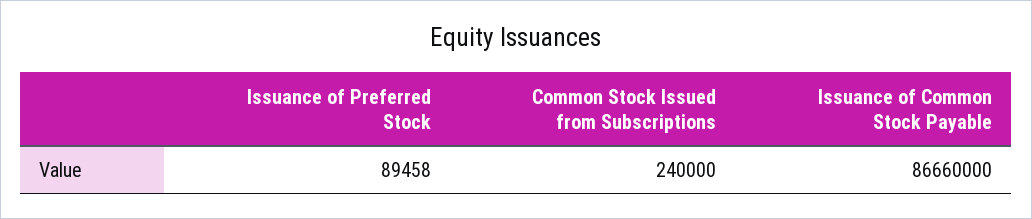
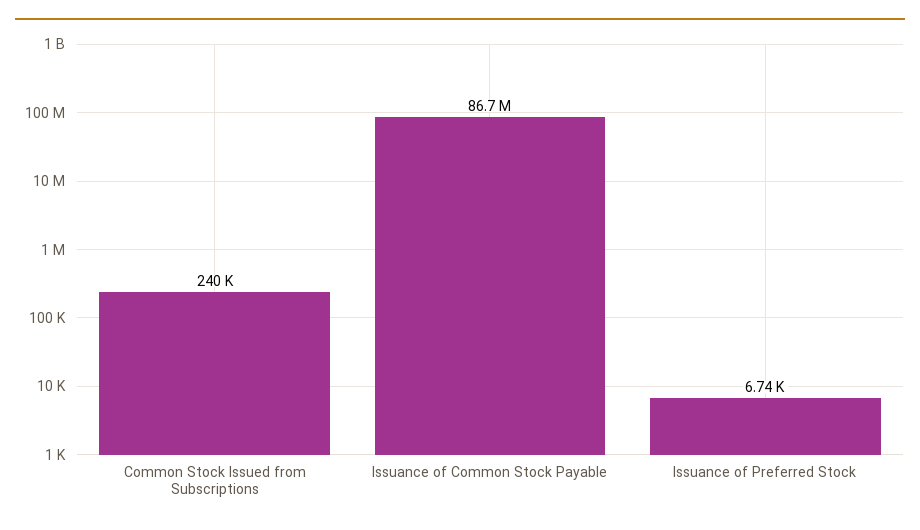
Issuance of Preferred Stock: 89458 -> 6740

